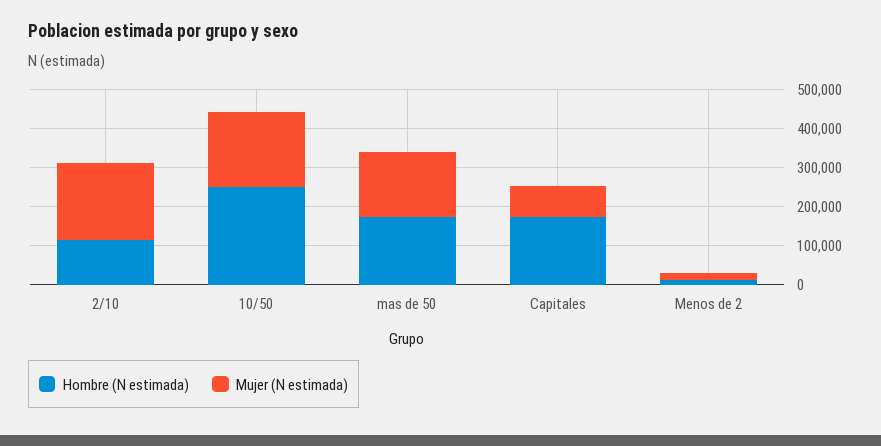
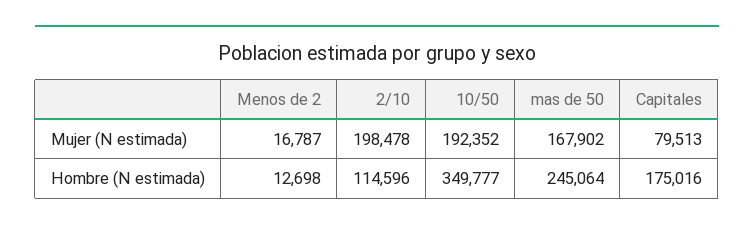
Hombre (N estimada), 10/50: 250000 -> 349777
Hombre (N estimada), mas de 50: 175000 -> 245064

